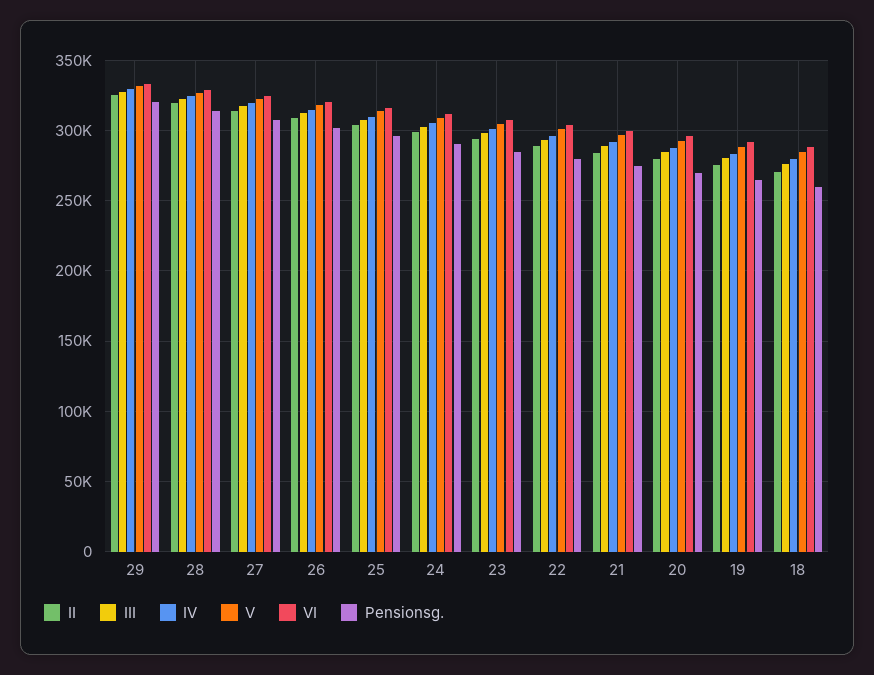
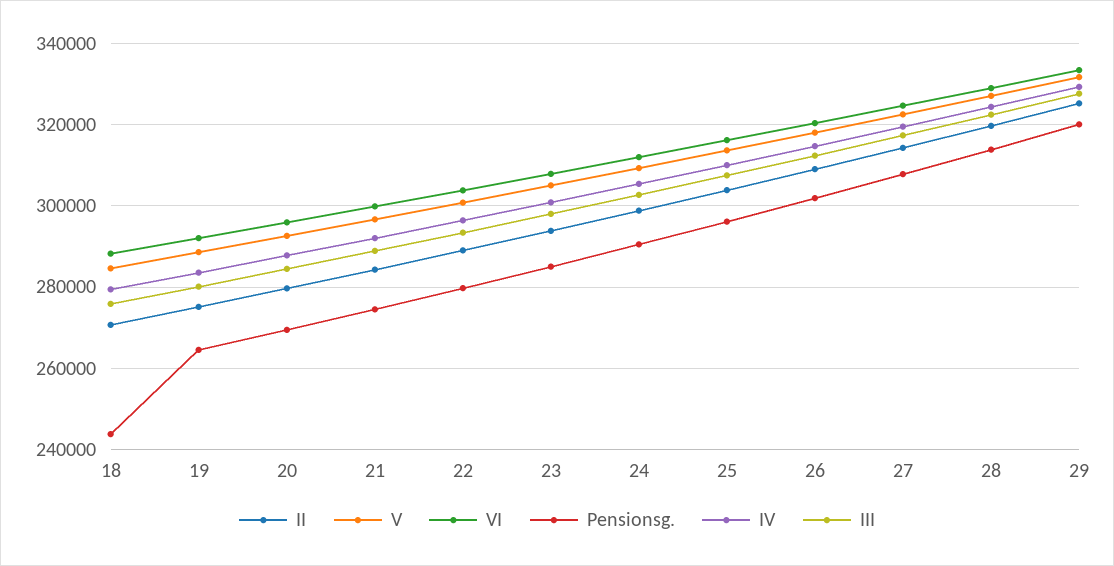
Pensionsg., 18: 260000 -> 244000

